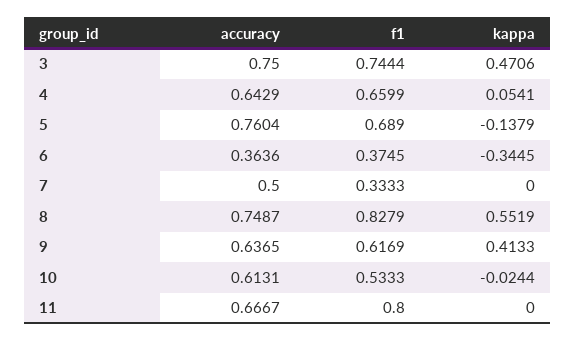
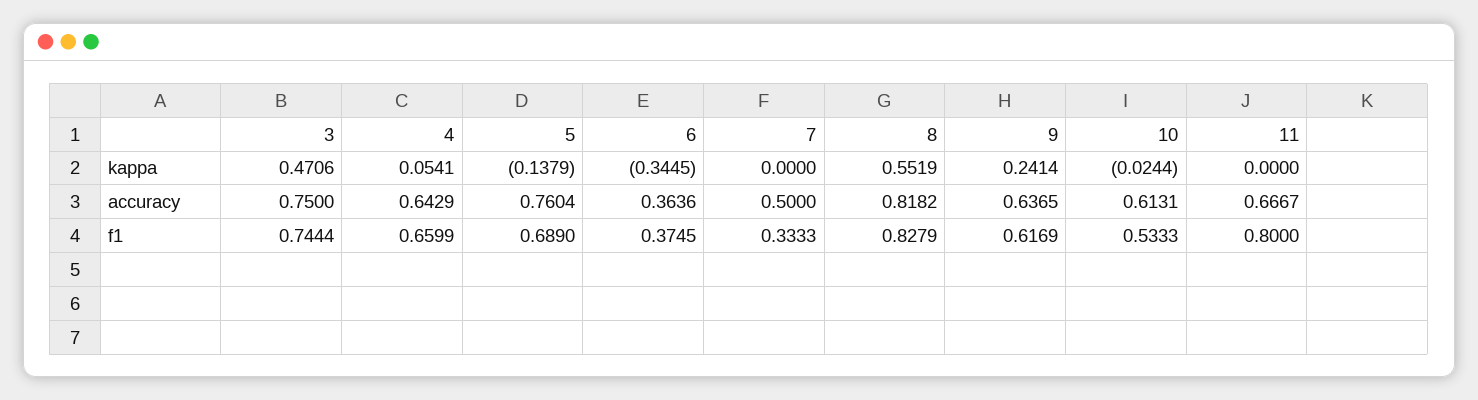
accuracy, 8: 0.7487 -> 0.8182
kappa, 9: 0.4133 -> 0.2414

